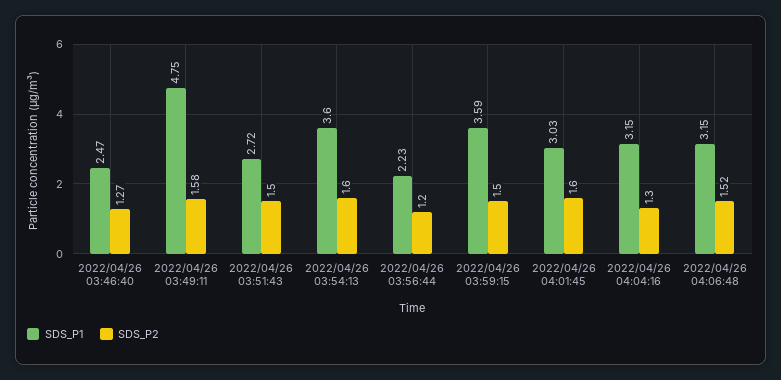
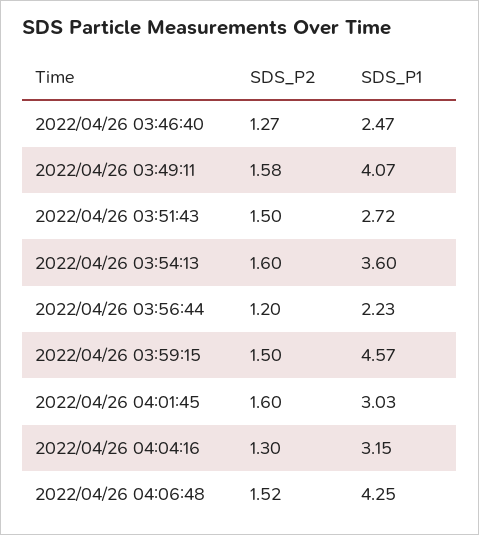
SDS_P1, 2022/04/26 03:49:11: 4.75 -> 4.07
SDS_P1, 2022/04/26 03:59:15: 3.59 -> 4.57
SDS_P1, 2022/04/26 04:06:48: 3.15 -> 4.25

